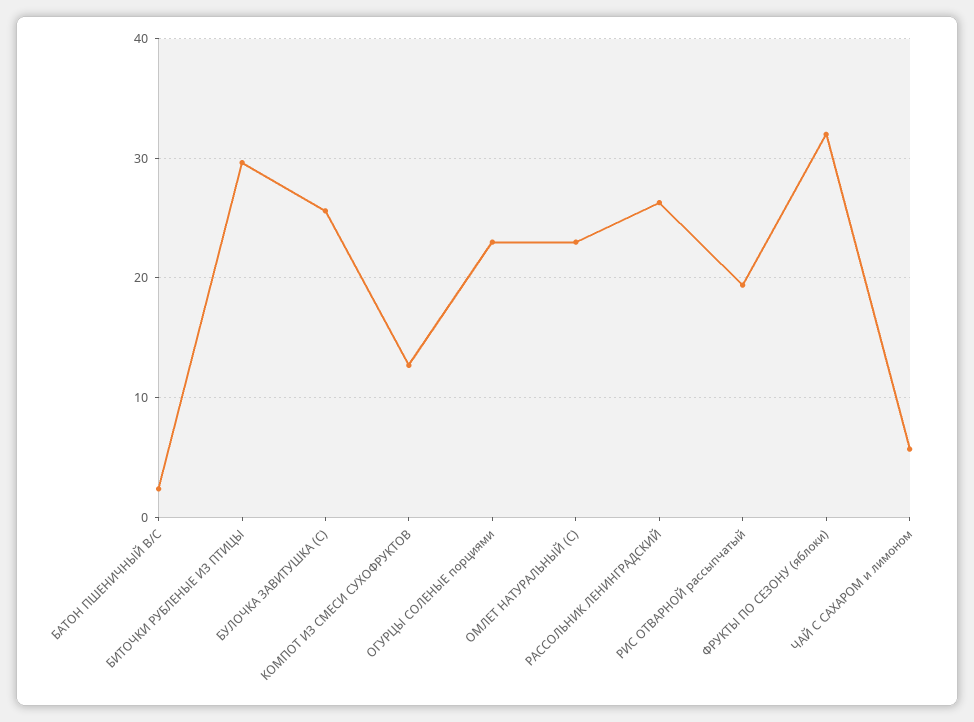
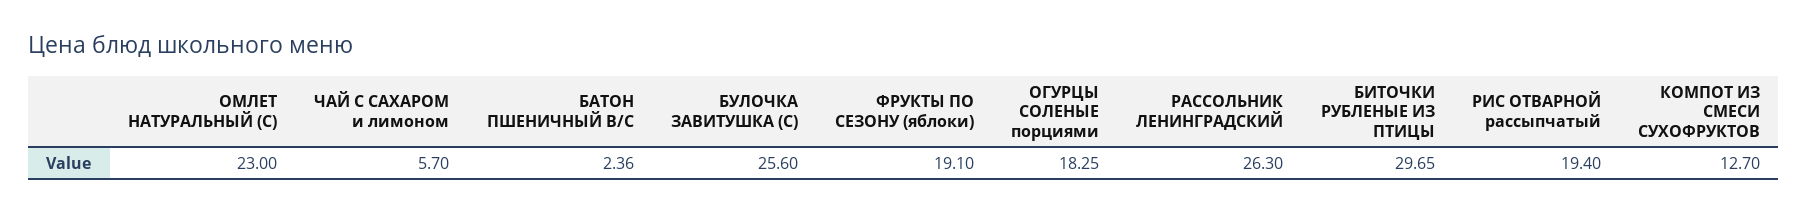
ОГУРЦЫ СОЛЕНЫЕ порциями: 23 -> 18.25
ФРУКТЫ ПО СЕЗОНУ (яблоки): 32 -> 19.1

